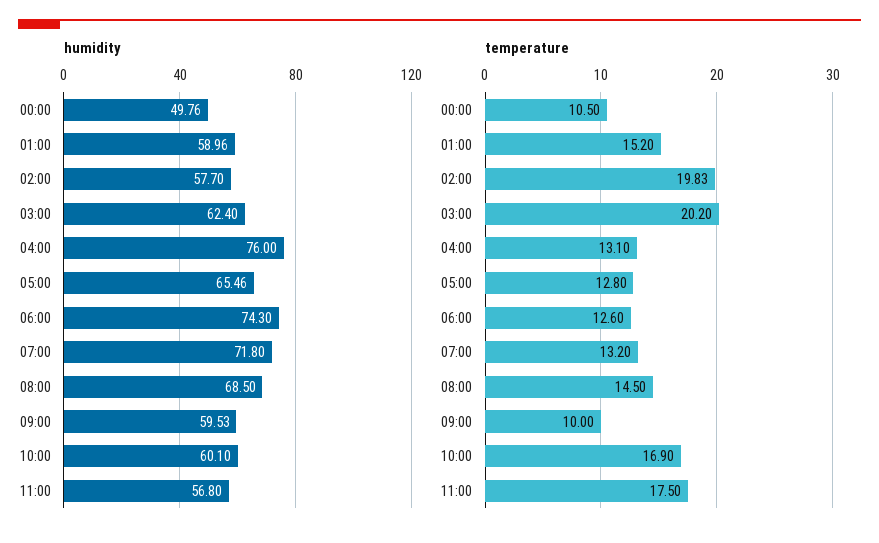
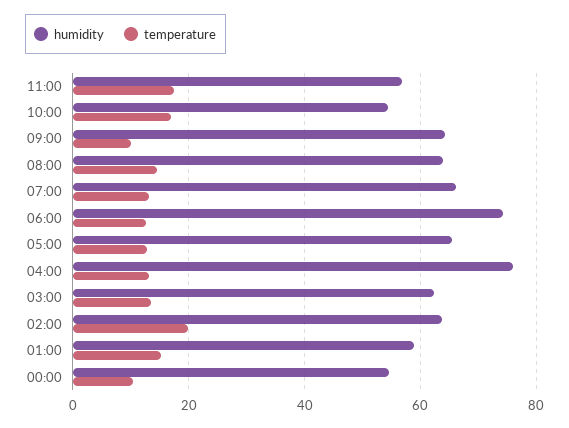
humidity, 00:00: 49.76 -> 54
humidity, 02:00: 57.7 -> 64
humidity, 07:00: 71.8 -> 66
humidity, 08:00: 68.5 -> 64
humidity, 09:00: 59.53 -> 64
humidity, 10:00: 60.1 -> 54
temperature, 03:00: 20.2 -> 14

